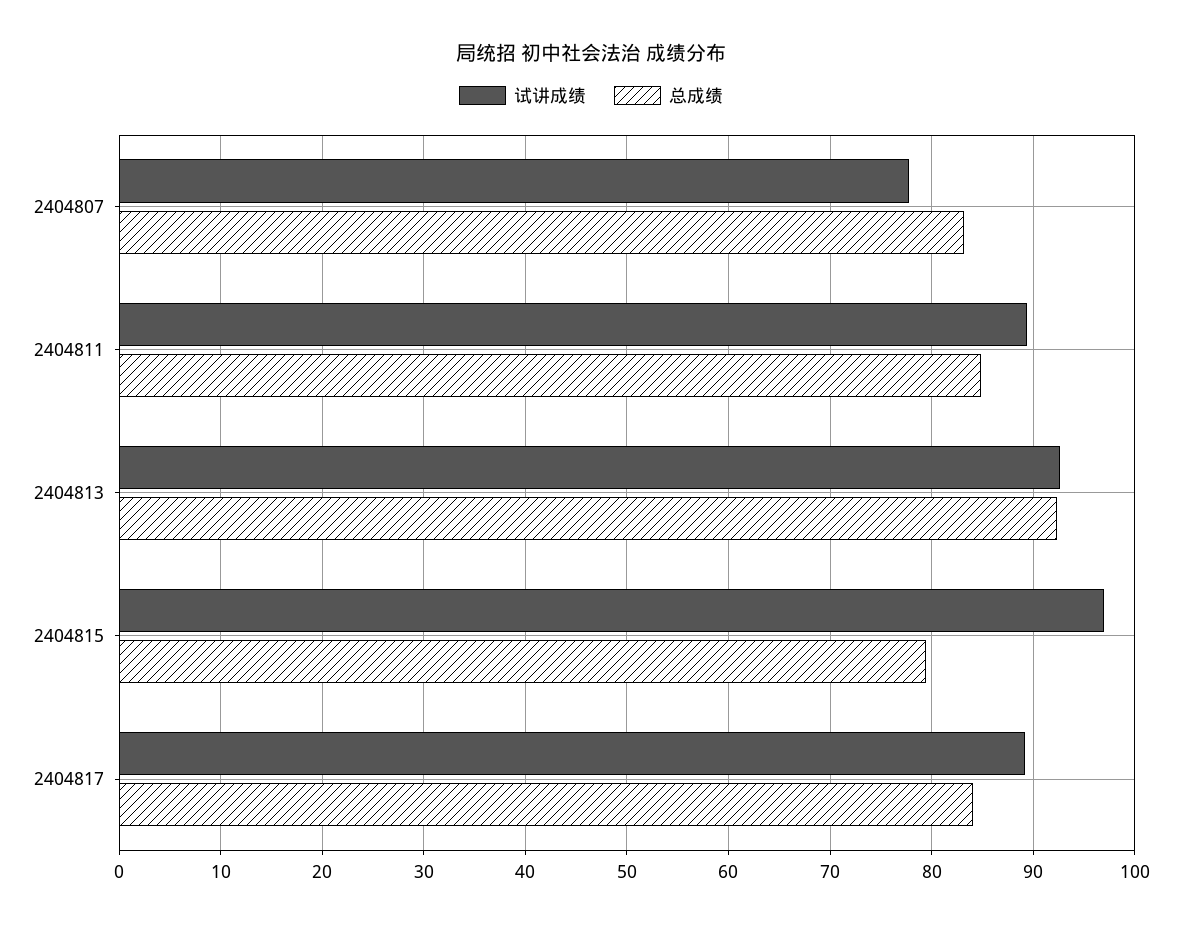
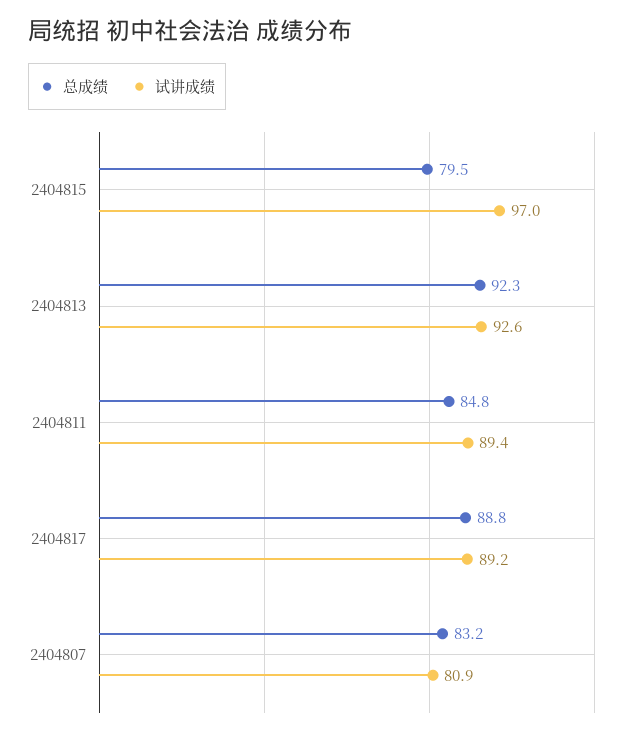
试讲成绩, 2404807: 78 -> 80.9
总成绩, 2404817: 84 -> 88.8

